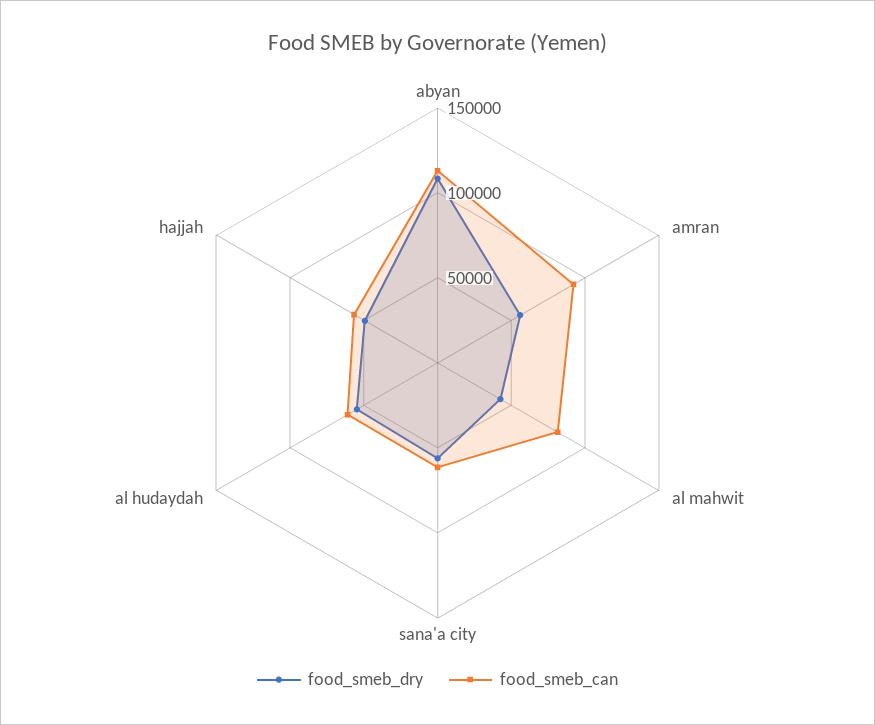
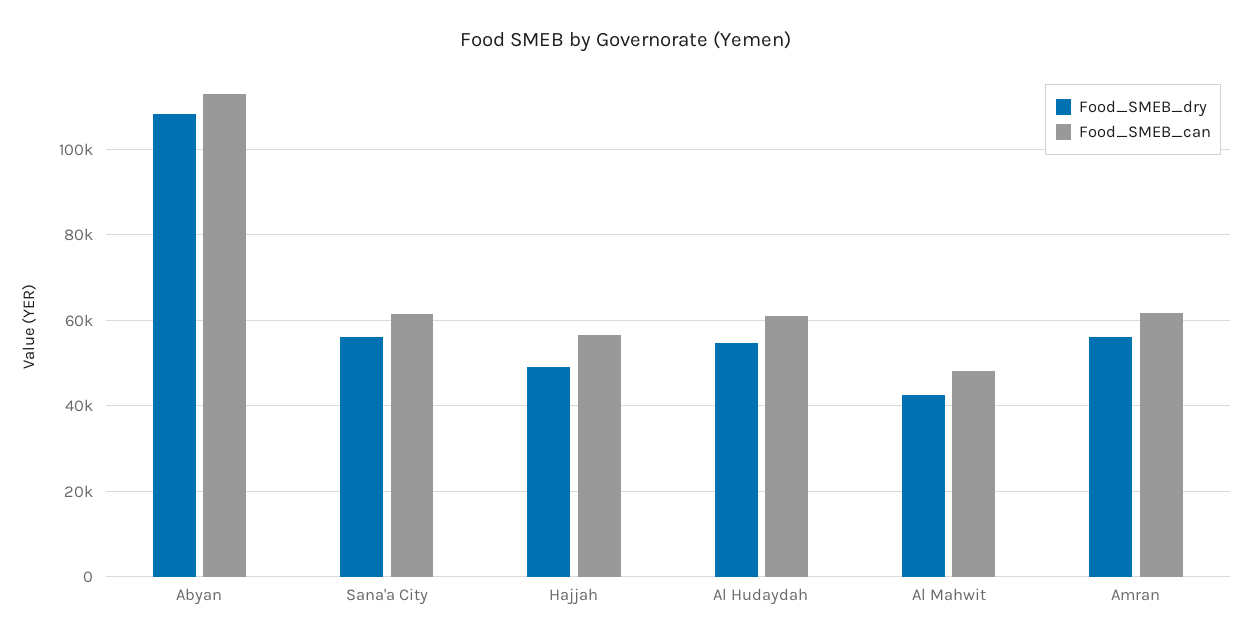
food_smeb_can, amran: 90000 -> 62000
food_smeb_can, al mahwit: 80000 -> 48000

